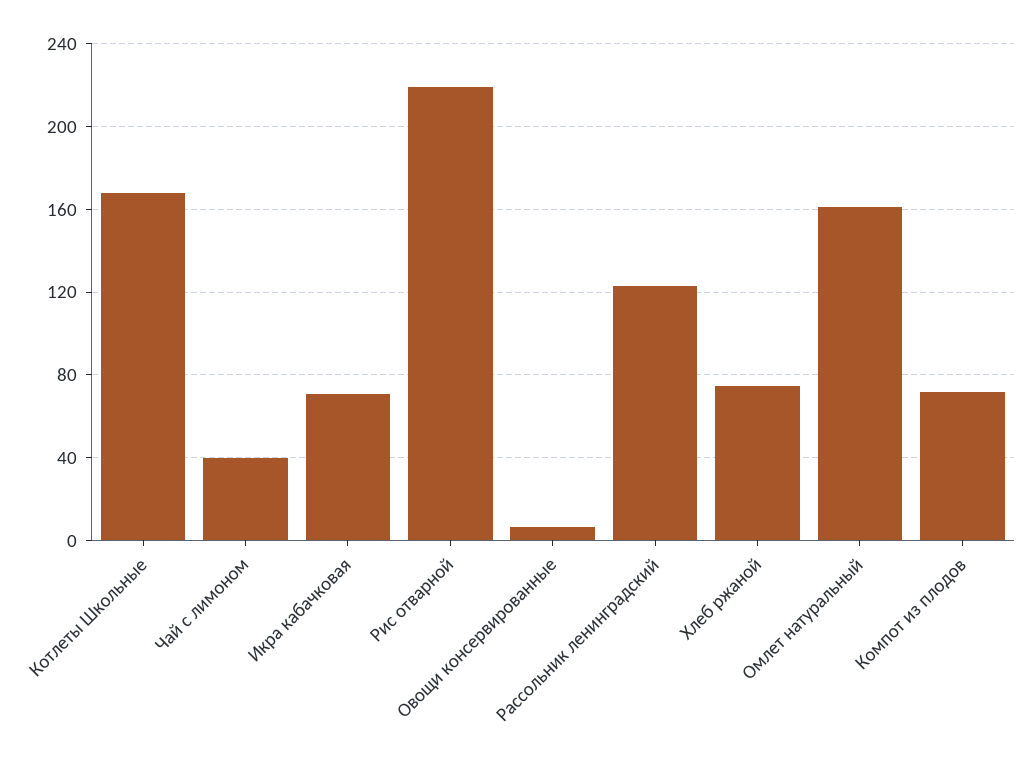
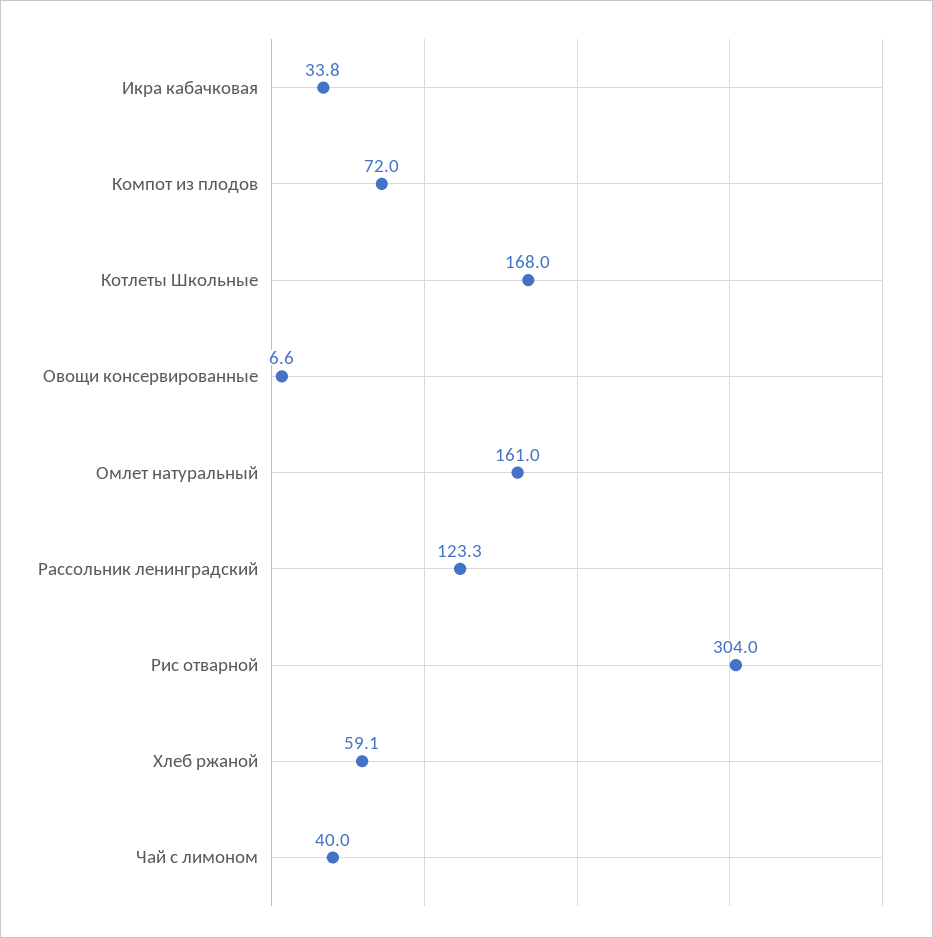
Икра кабачковая: 70 -> 33.8
Рис отварной: 220 -> 304
Хлеб ржаной: 75 -> 59.1

